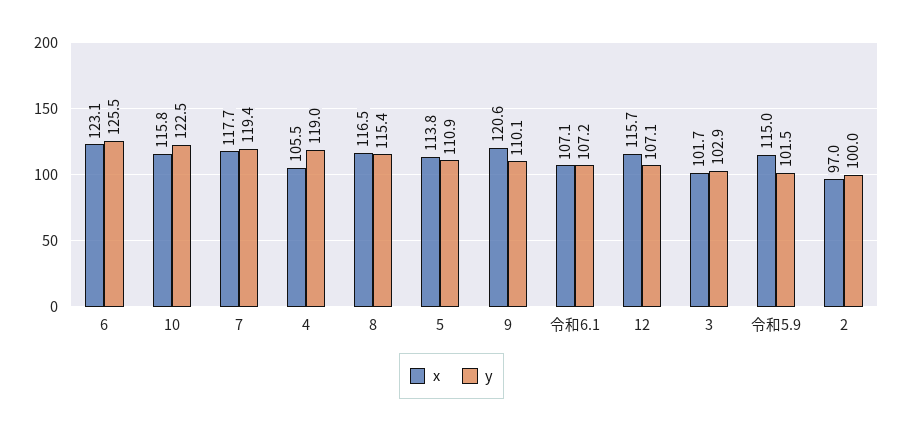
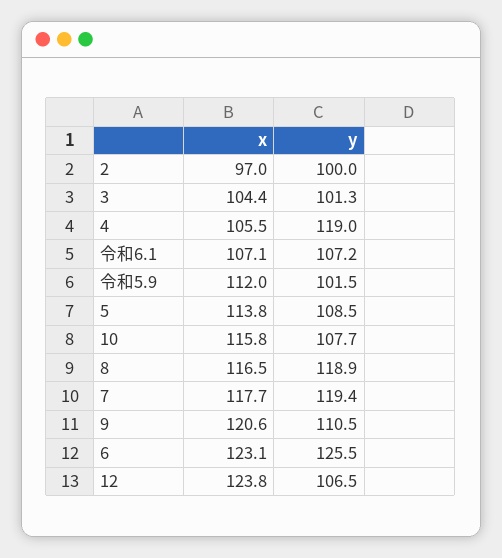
y, 10: 122.5 -> 107.7
y, 8: 115.4 -> 118.9
y, 5: 110.9 -> 108.5
y, 9: 110.1 -> 110.5
x, 12: 115.7 -> 123.8
y, 12: 107.1 -> 106.5
x, 3: 101.7 -> 104.4
y, 3: 102.9 -> 101.3
x, 令和5.9: 115 -> 112

